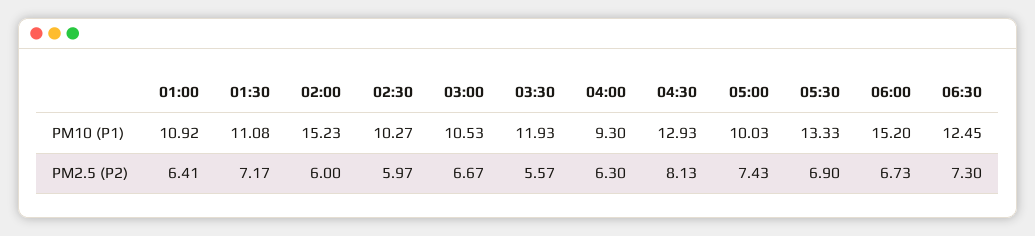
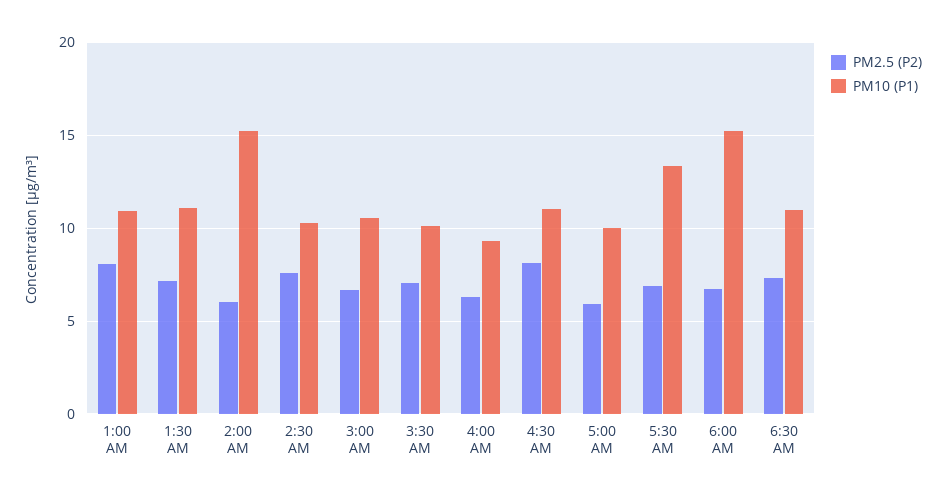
PM10 (P1), 03:30: 11.93 -> 10
PM10 (P1), 04:30: 12.93 -> 11
PM10 (P1), 06:30: 12.45 -> 11
PM2.5 (P2), 01:00: 6.41 -> 8
PM2.5 (P2), 02:30: 5.97 -> 7.5
PM2.5 (P2), 03:30: 5.57 -> 7
PM2.5 (P2), 05:00: 7.43 -> 6

